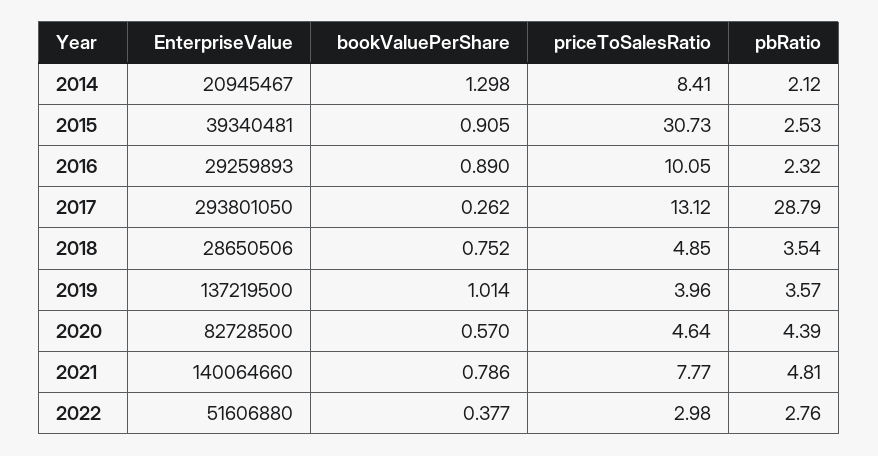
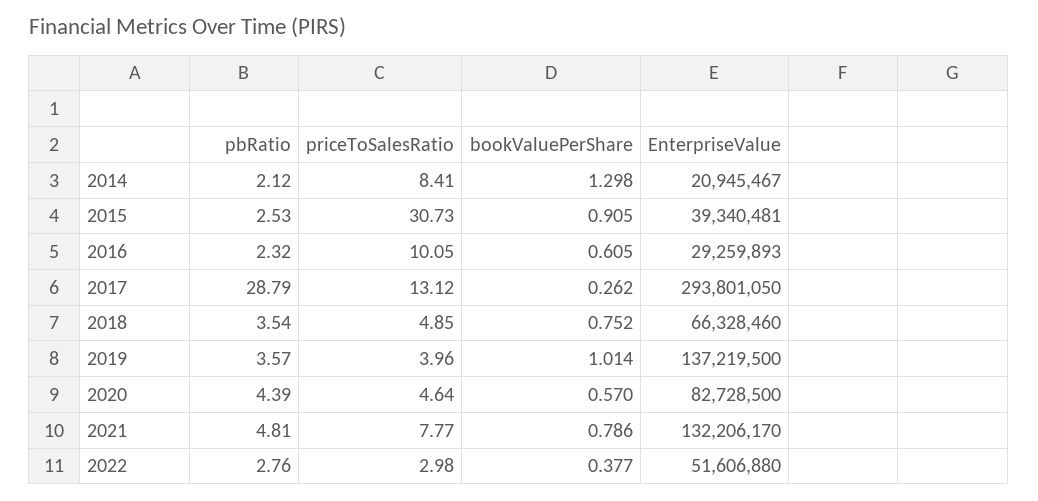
bookValuePerShare, 2016: 0.89 -> 0.605
EnterpriseValue, 2018: 28650506 -> 66328460
EnterpriseValue, 2021: 140064660 -> 132206170

